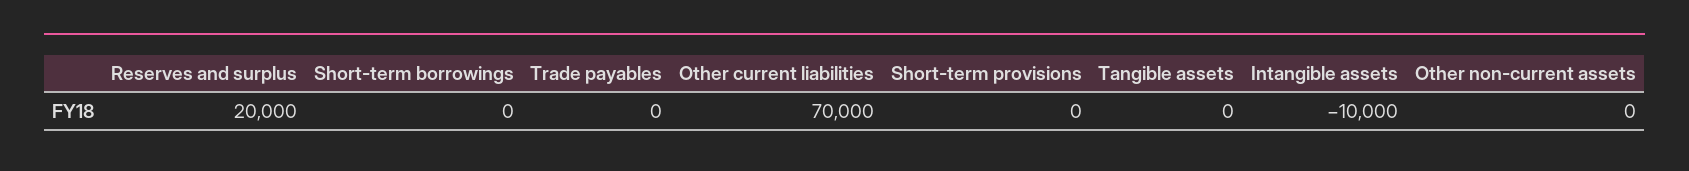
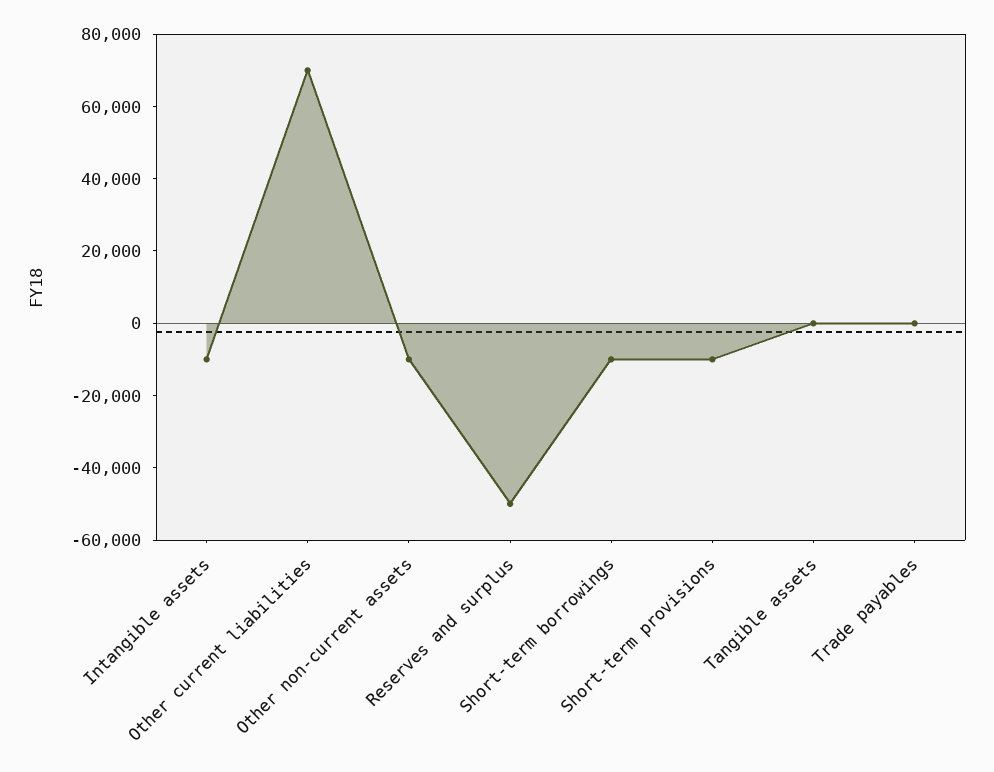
Reserves and surplus: 20000 -> -50000
Short-term borrowings: 0 -> -10000
Short-term provisions: 0 -> -10000
Other non-current assets: 0 -> -10000

